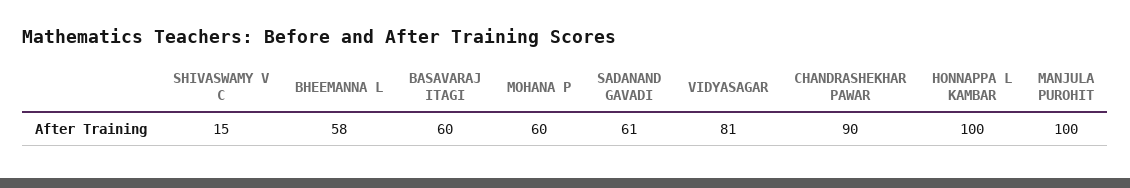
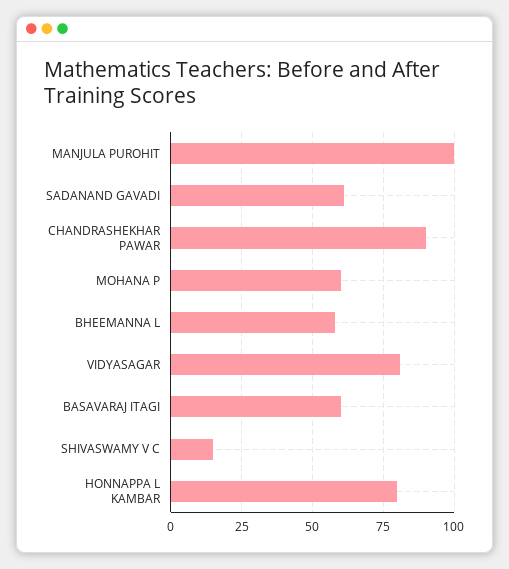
HONNAPPA L KAMBAR: 100 -> 80

